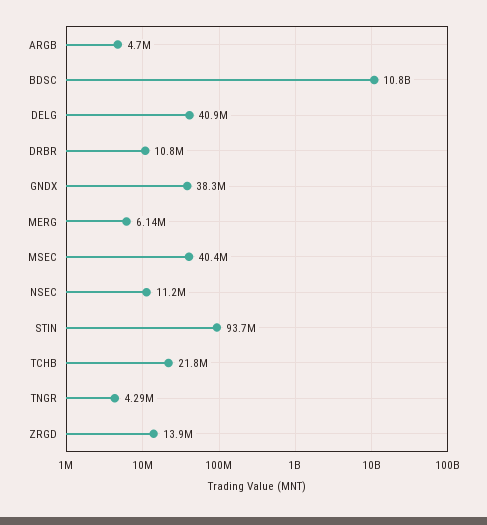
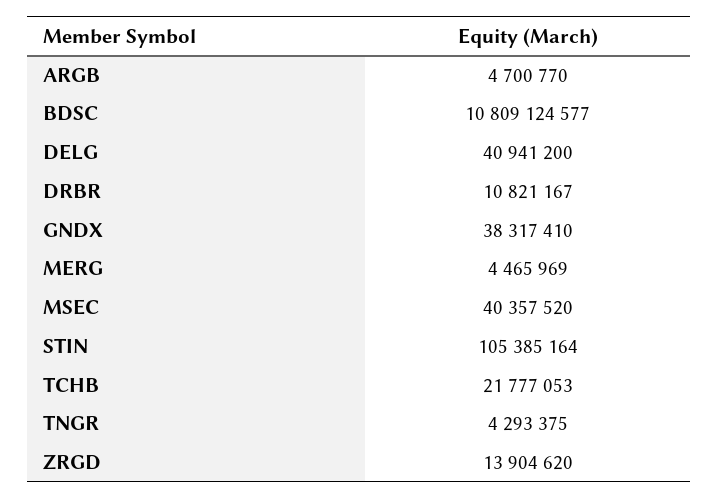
MERG: 6140000 -> 4465969
NSEC: 11200000 -> none
STIN: 93700000 -> 105385164

